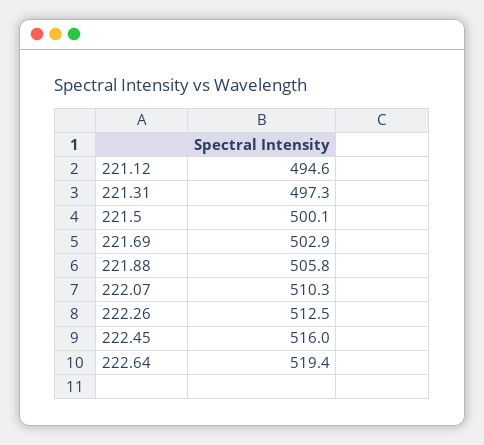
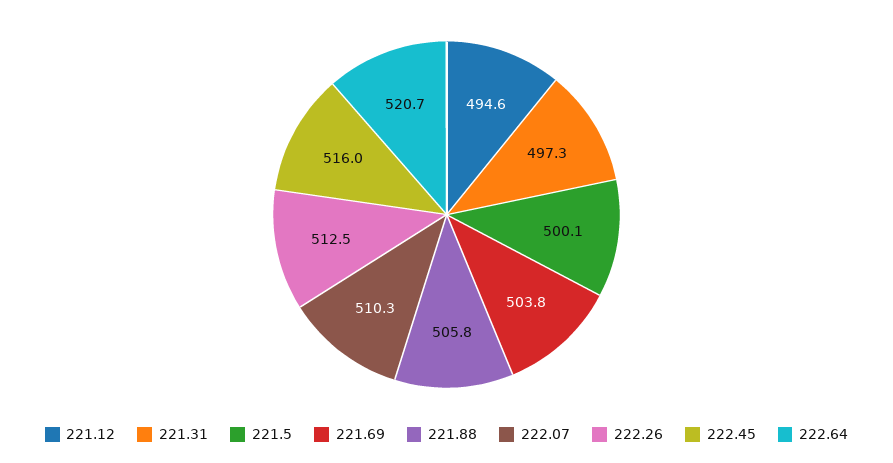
221.69: 502.9 -> 503.8
222.64: 519.4 -> 520.7

